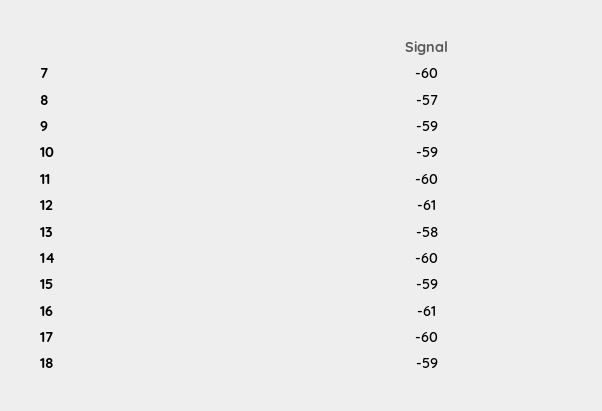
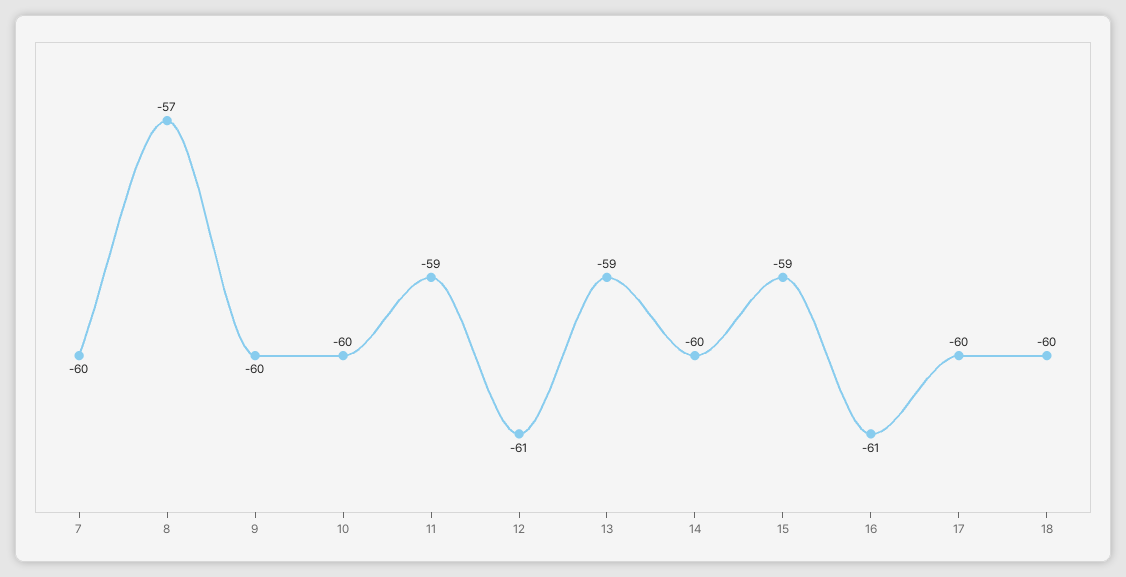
9: -59 -> -60
10: -59 -> -60
11: -60 -> -59
13: -58 -> -59
18: -59 -> -60

